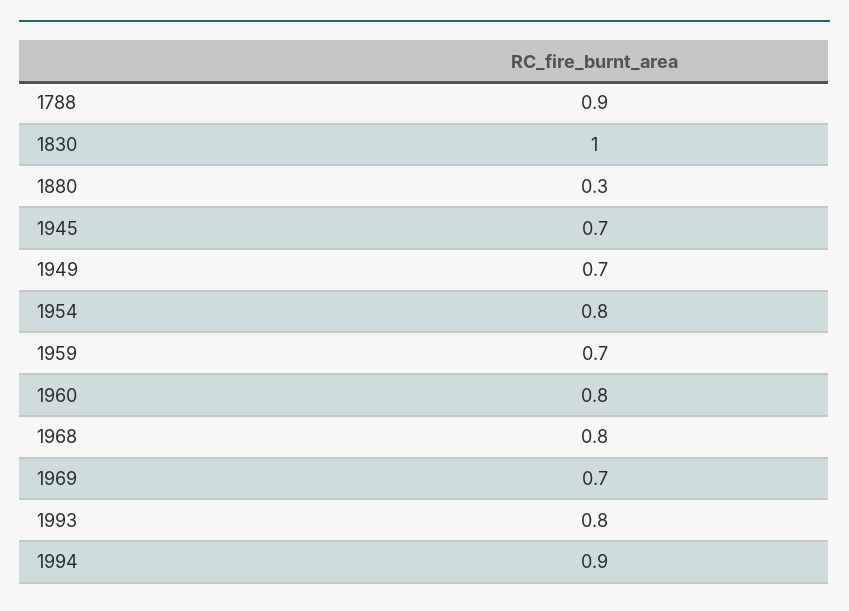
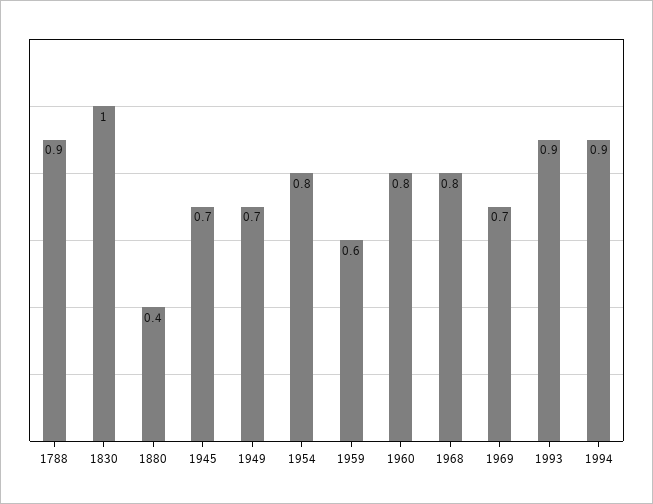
1880: 0.3 -> 0.4
1959: 0.7 -> 0.6
1993: 0.8 -> 0.9

